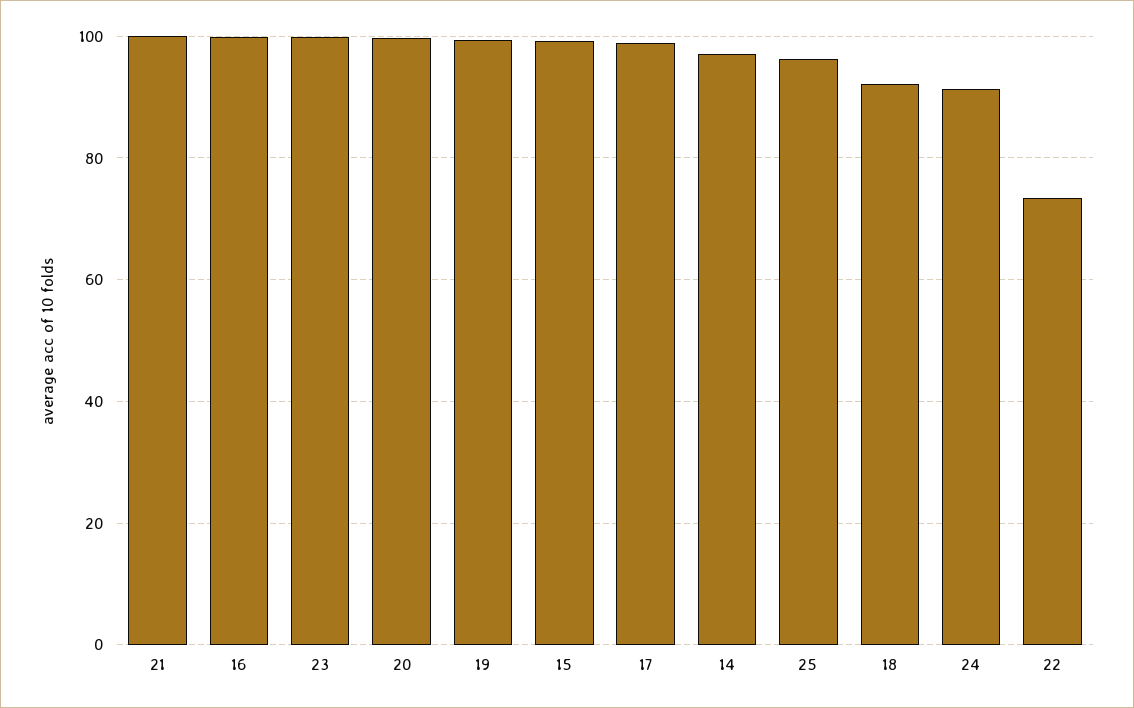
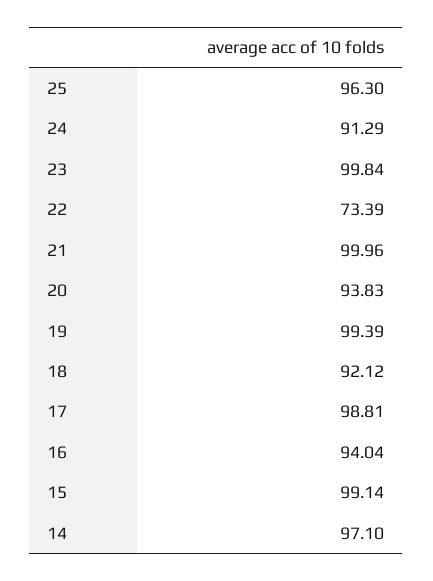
16: 100 -> 94.04
20: 100 -> 93.83

